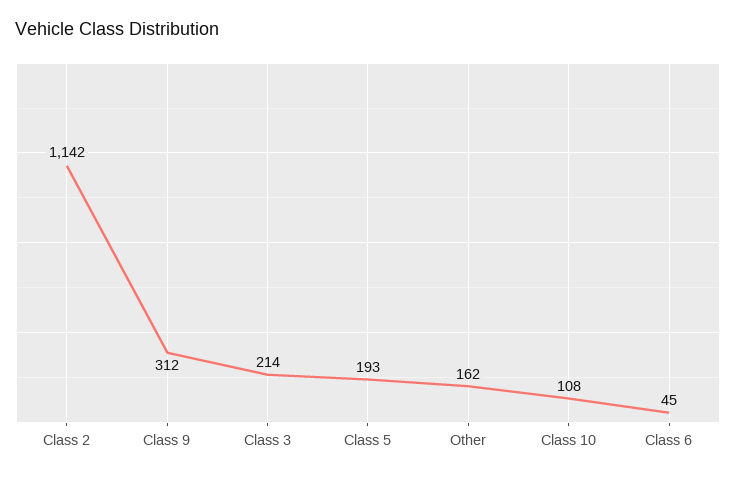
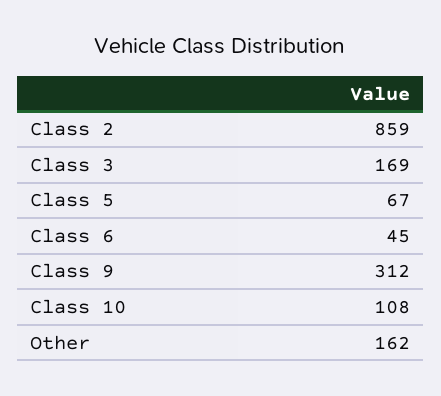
Class 2: 1142 -> 859
Class 3: 214 -> 169
Class 5: 193 -> 67

